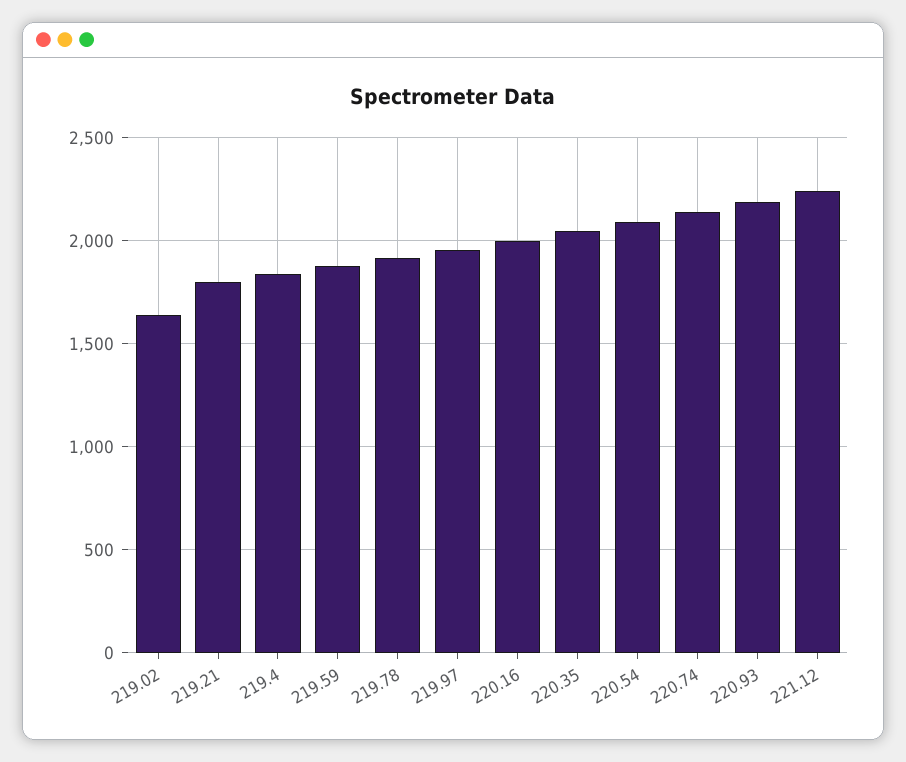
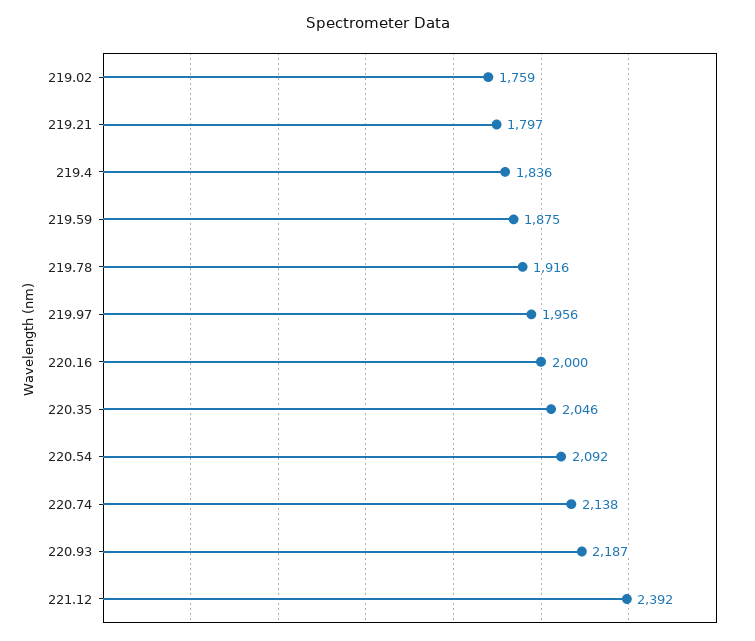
219.02: 1650 -> 1759
221.12: 2250 -> 2392

